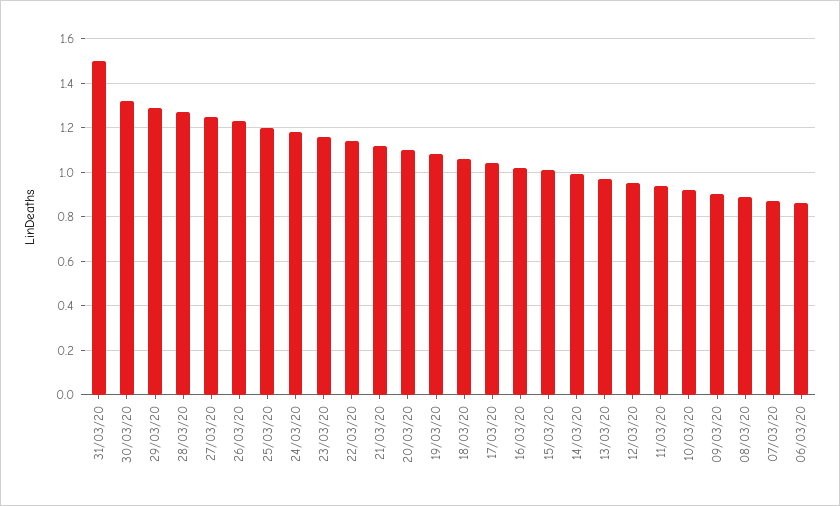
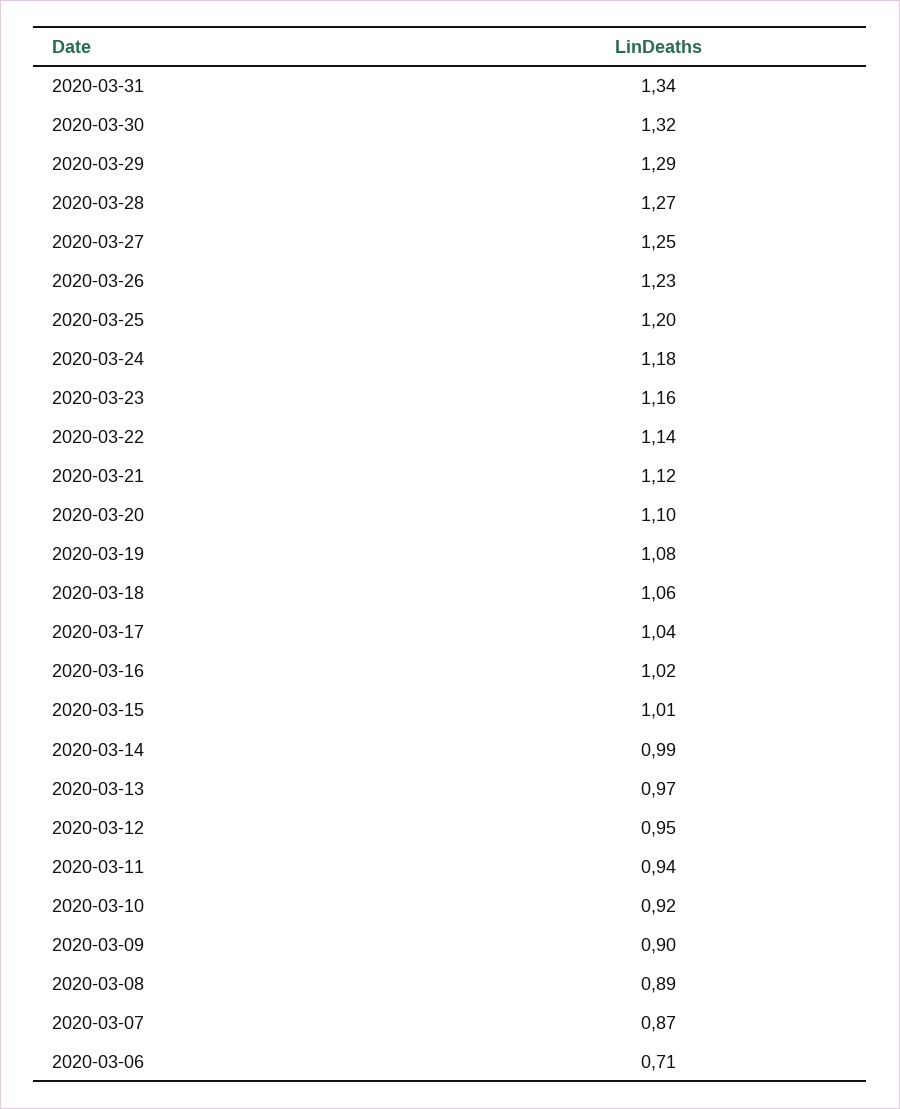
31/03/20: 1.5 -> 1.34
06/03/20: 0.85 -> 0.71

